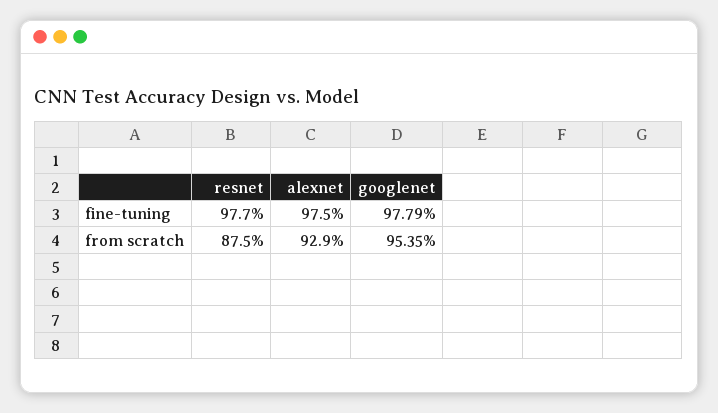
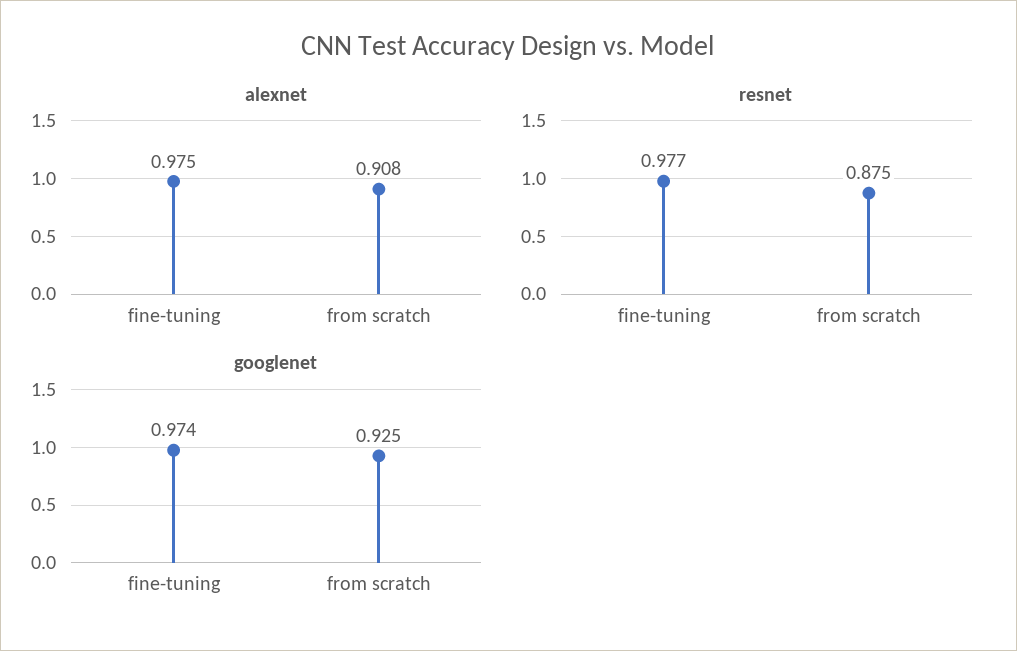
googlenet, fine-tuning: 0.9779 -> 0.974
alexnet, from scratch: 0.929 -> 0.908
googlenet, from scratch: 0.9535 -> 0.925

